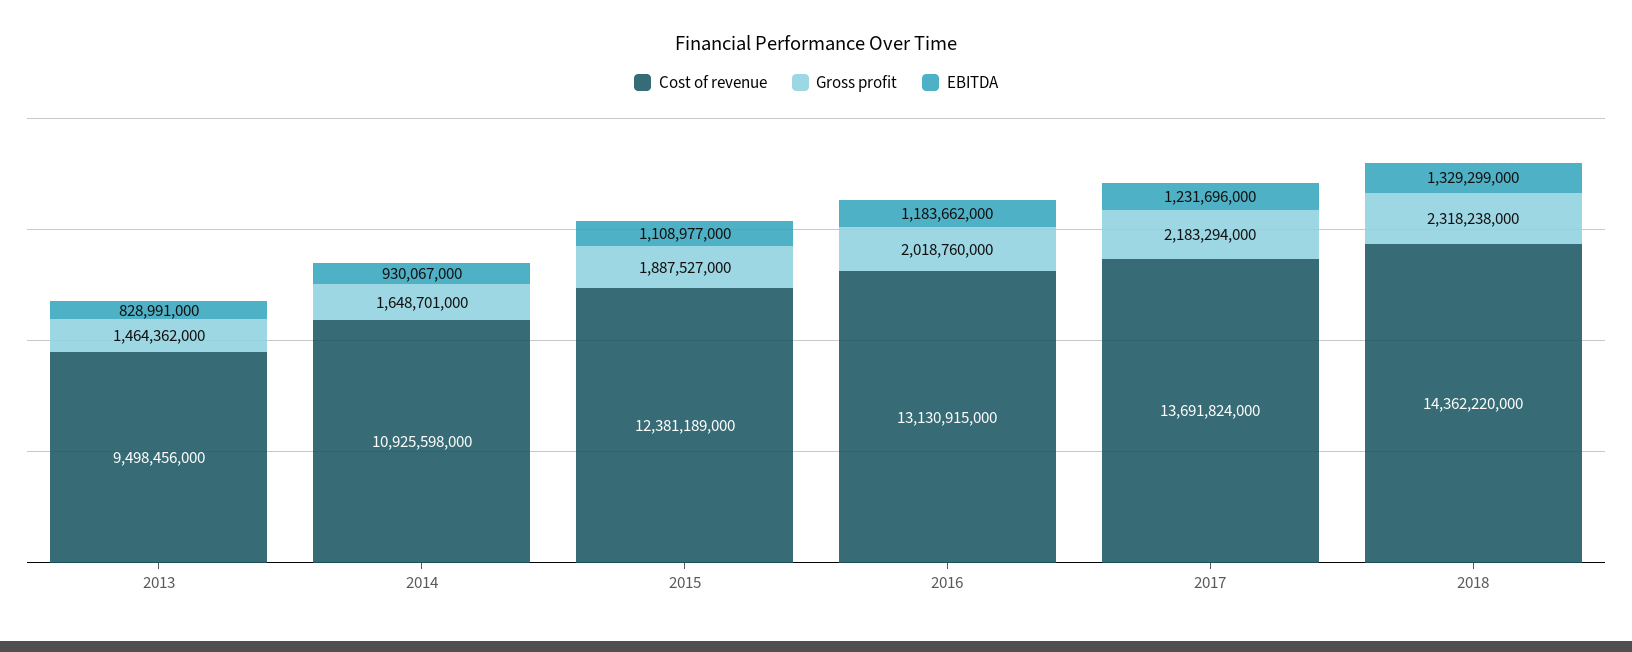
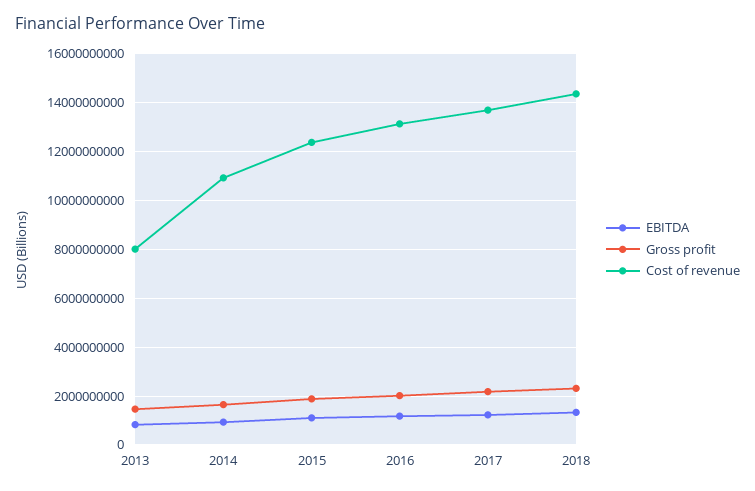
Cost of revenue, 2013: 9498456000 -> 8000000000

